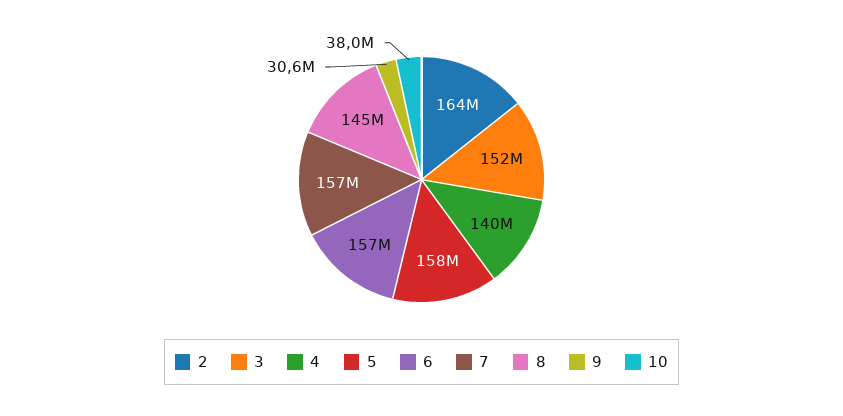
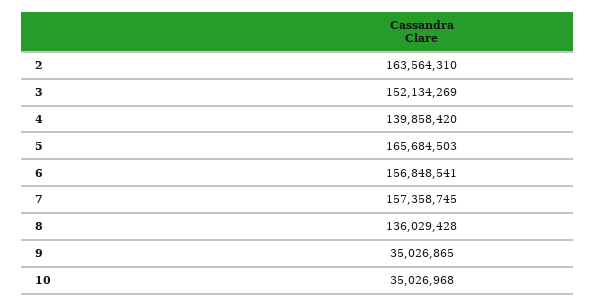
5: 158000000 -> 165684503
8: 145000000 -> 136029428
9: 30600000 -> 35026865
10: 38000000 -> 35026968

